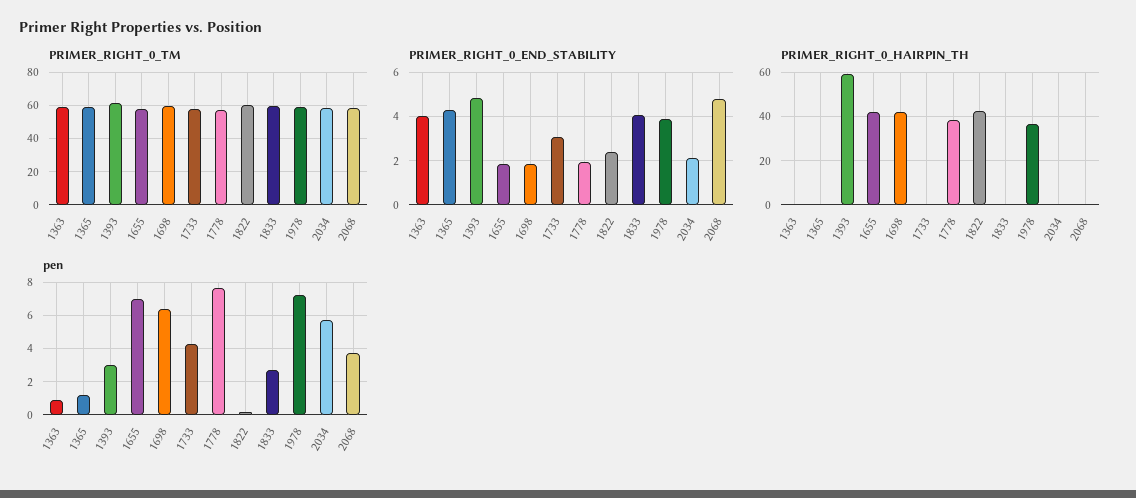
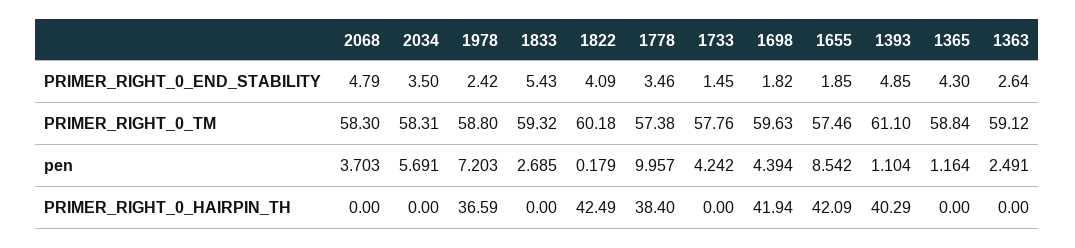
PRIMER_RIGHT_0_END_STABILITY, 1363: 4 -> 2.64
PRIMER_RIGHT_0_END_STABILITY, 1733: 3 -> 1.45
PRIMER_RIGHT_0_END_STABILITY, 1778: 2 -> 3.46
PRIMER_RIGHT_0_END_STABILITY, 1822: 2.5 -> 4.09
PRIMER_RIGHT_0_END_STABILITY, 1833: 4 -> 5.43
PRIMER_RIGHT_0_END_STABILITY, 1978: 4 -> 2.42
PRIMER_RIGHT_0_END_STABILITY, 2034: 2 -> 3.5
PRIMER_RIGHT_0_HAIRPIN_TH, 1393: 60 -> 40.29
pen, 1363: 1 -> 2.491
pen, 1393: 3 -> 1.104
pen, 1655: 7 -> 8.542
pen, 1698: 6.5 -> 4.394
pen, 1778: 7.5 -> 9.957

